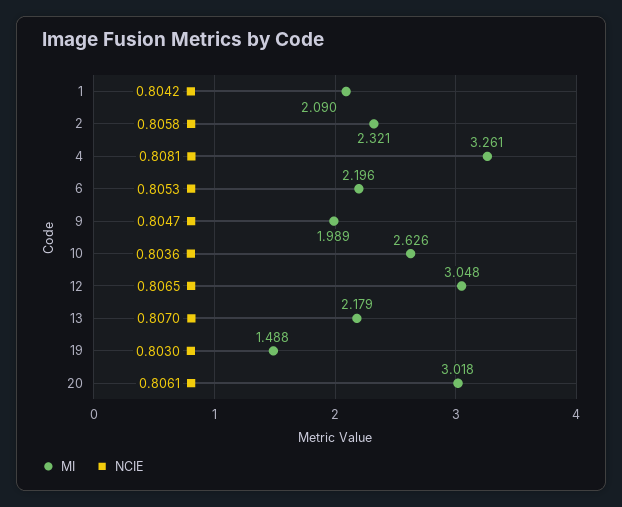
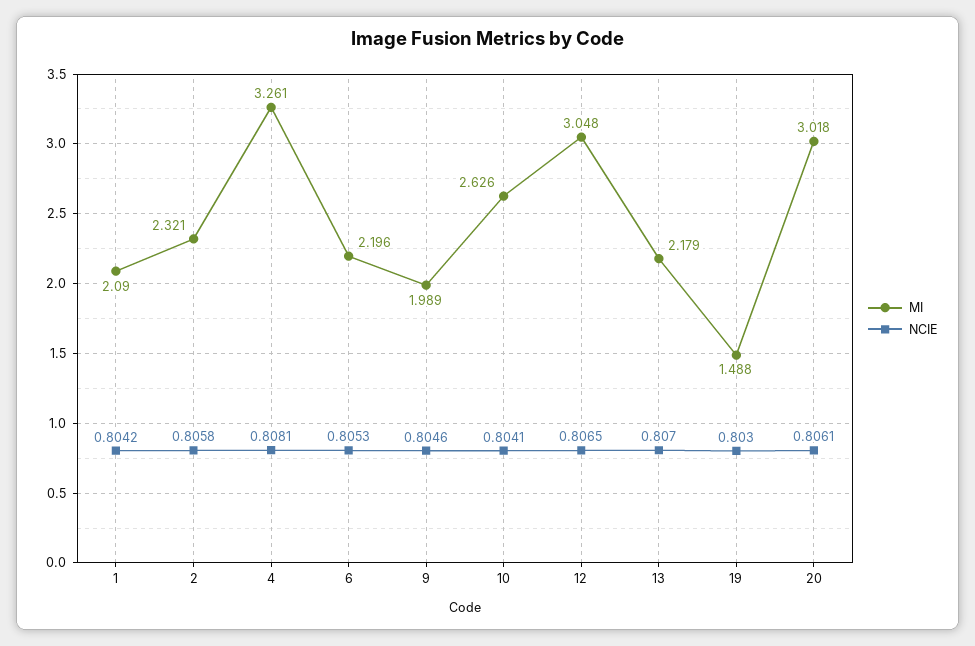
NCIE, 9: 0.8047 -> 0.8046
NCIE, 10: 0.8036 -> 0.8041

